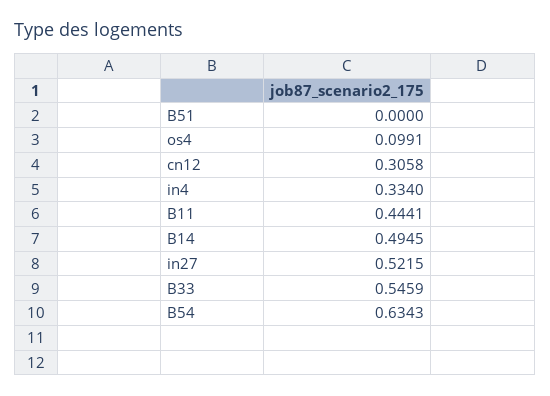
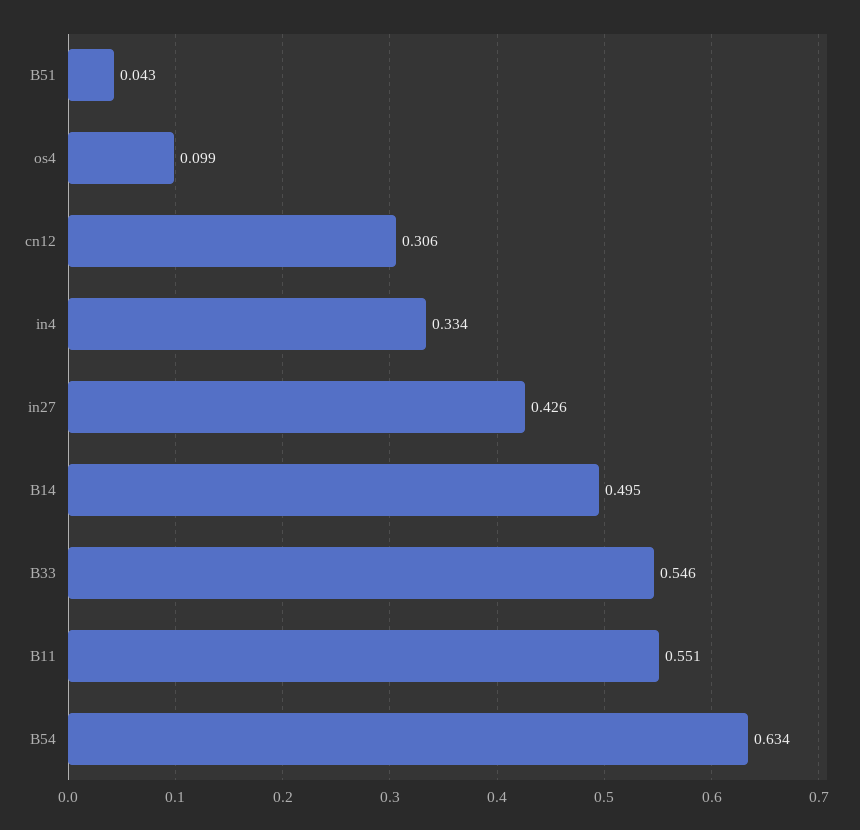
B51: 0 -> 0.043
B11: 0.4441 -> 0.551
in27: 0.5215 -> 0.426

